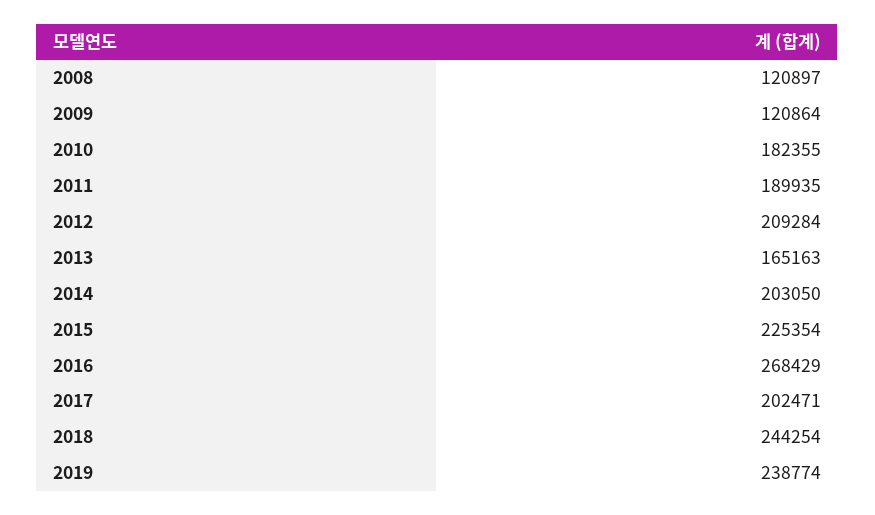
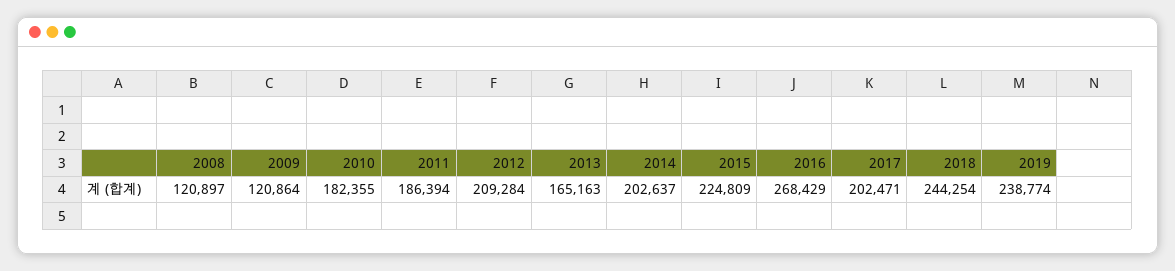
2011: 189935 -> 186394
2014: 203050 -> 202637
2015: 225354 -> 224809

